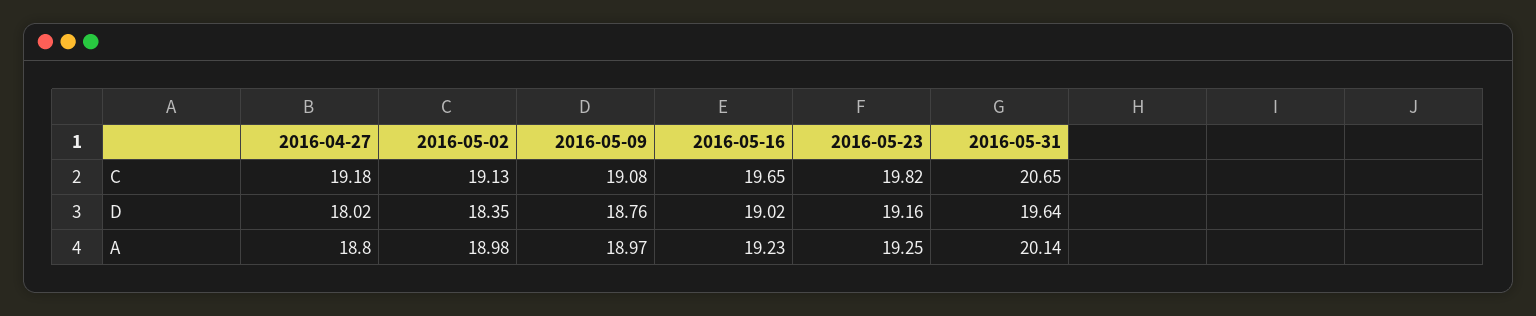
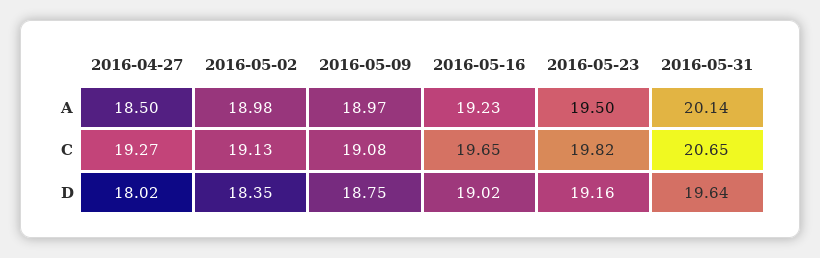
2016-04-27, C: 19.18 -> 19.27
2016-05-09, D: 18.76 -> 18.75
2016-04-27, A: 18.8 -> 18.5
2016-05-23, A: 19.25 -> 19.5

